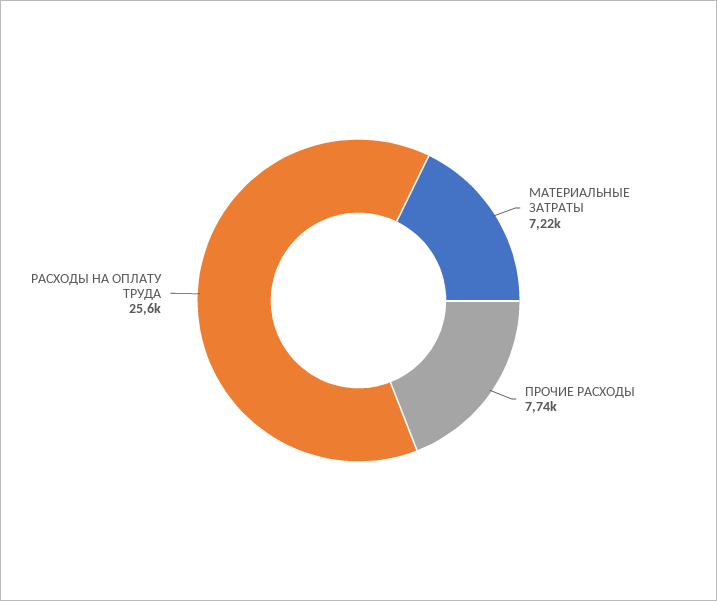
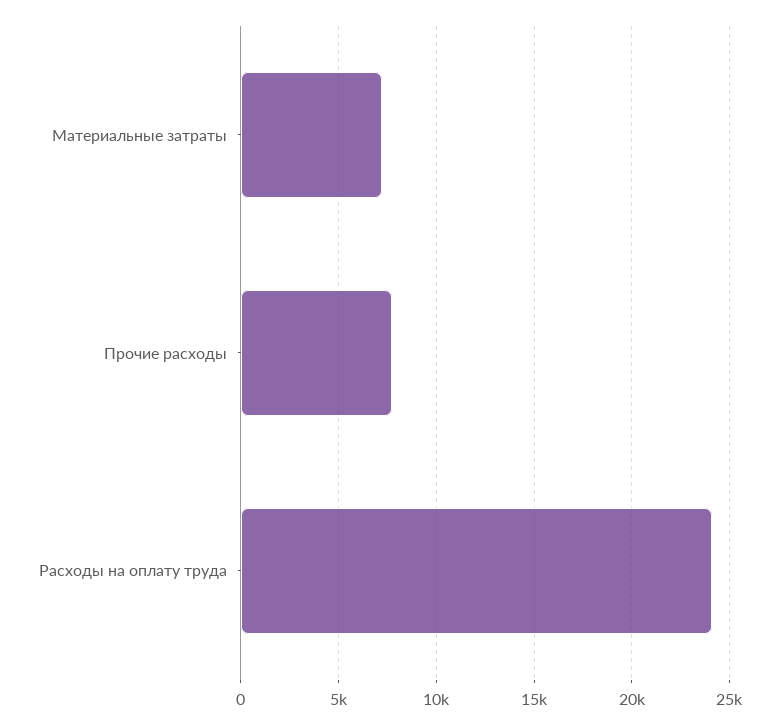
РАСХОДЫ НА ОПЛАТУ ТРУДА: 25600 -> 24000

